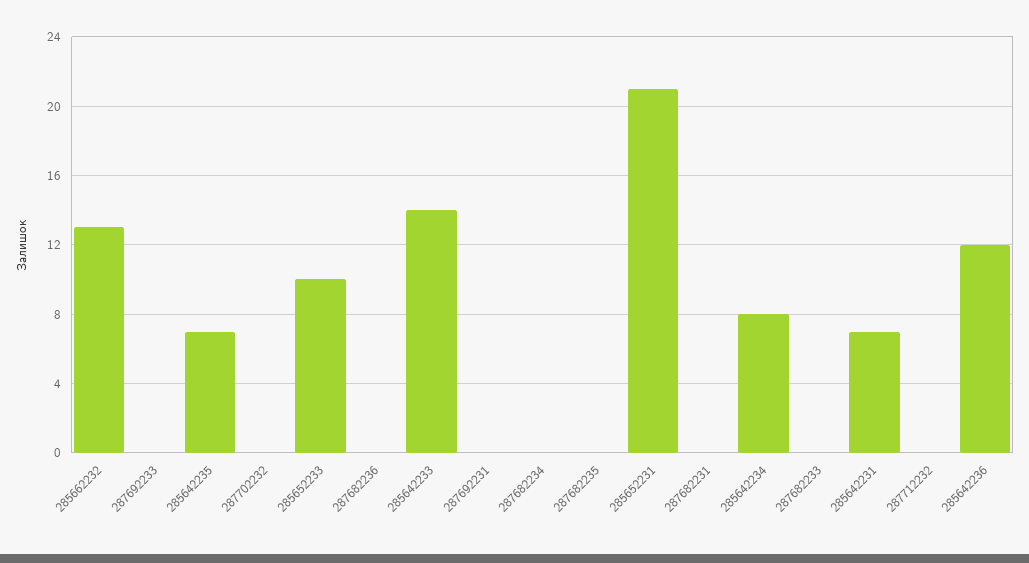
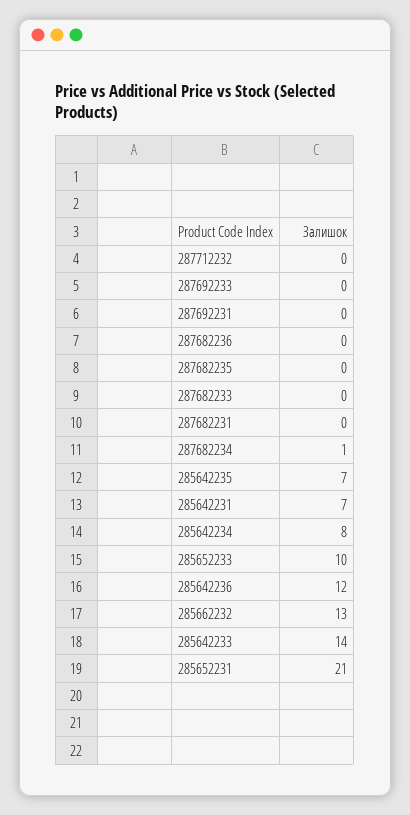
287702232: 0 -> none
287682234: 0 -> 1

